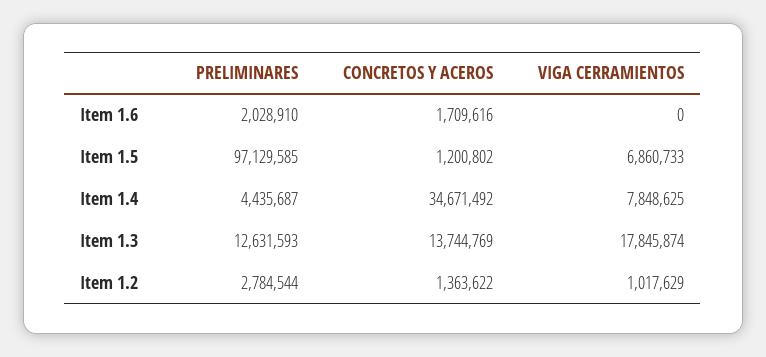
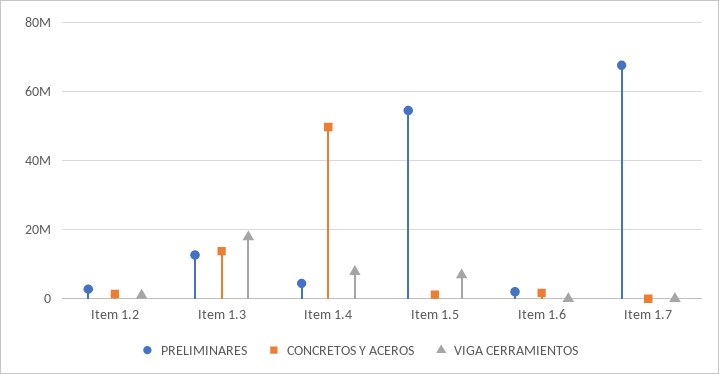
PRELIMINARES, Item 1.5: 97129585 -> 54000000
CONCRETOS Y ACEROS, Item 1.4: 34671492 -> 50000000
PRELIMINARES, Item 1.7: none -> 68000000
CONCRETOS Y ACEROS, Item 1.7: none -> 0
VIGA CERRAMIENTOS, Item 1.7: none -> 0

